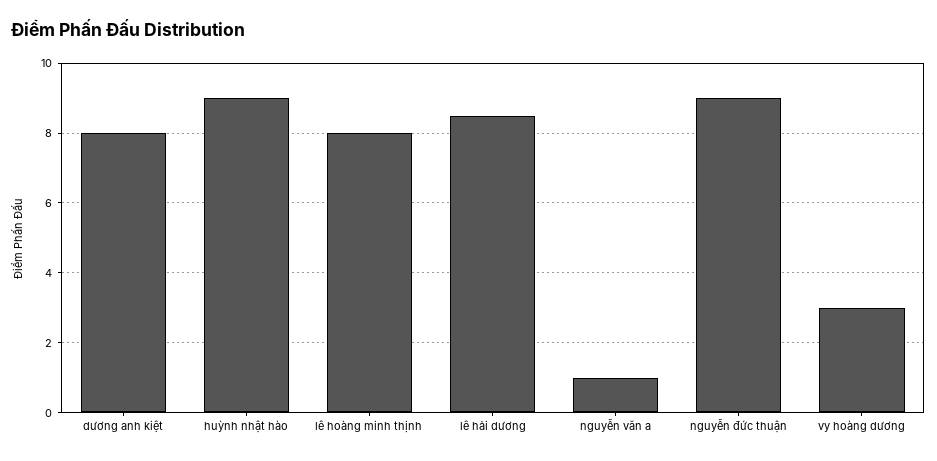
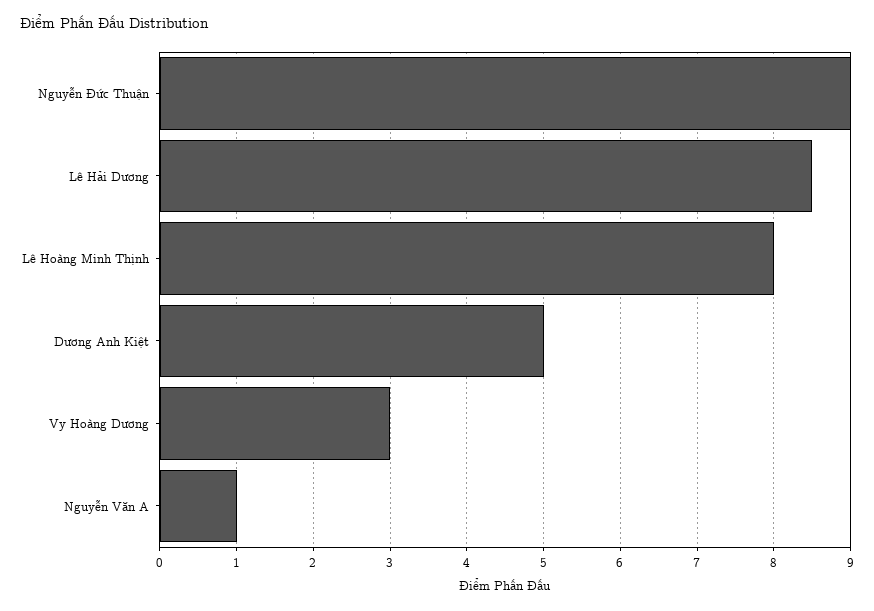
dương anh kiệt: 8 -> 5
huỳnh nhật hào: 9 -> none

